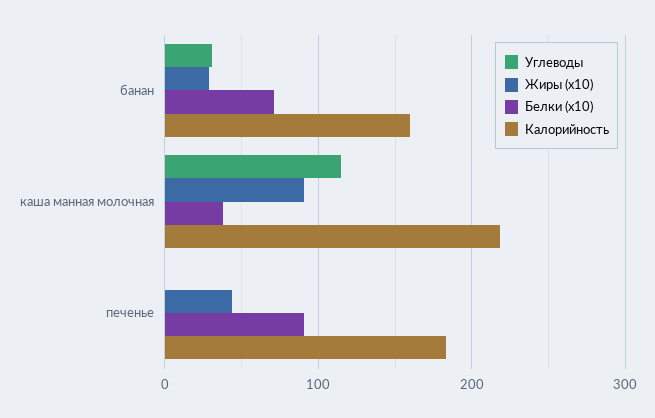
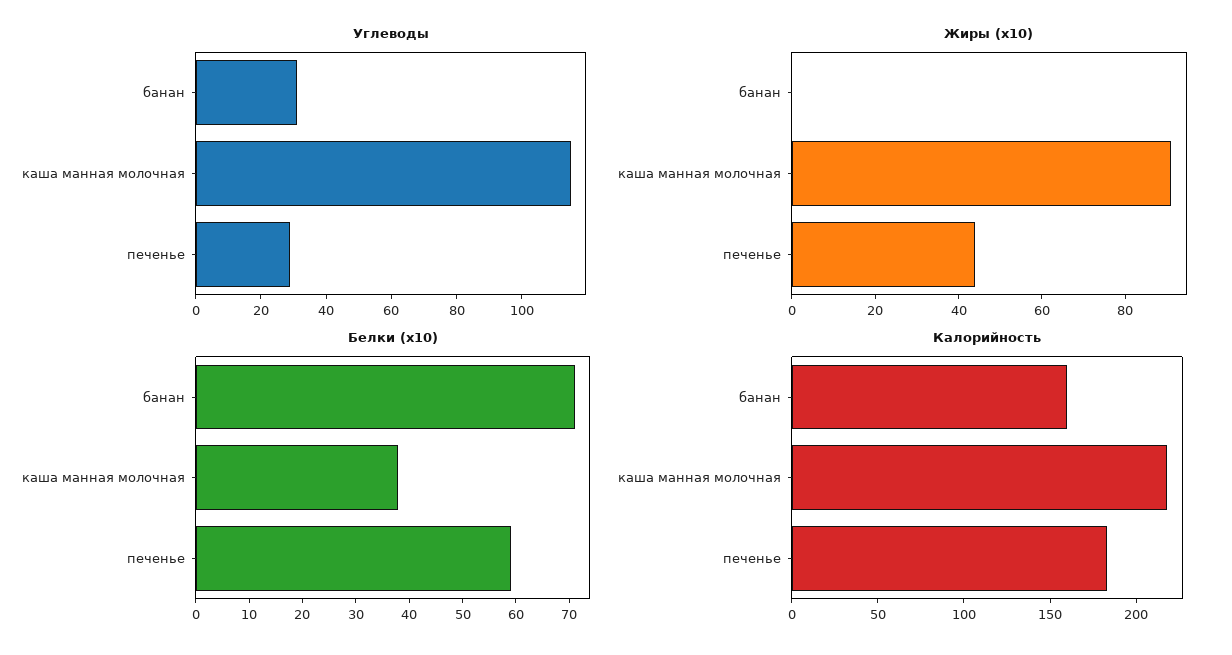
Жиры (x10), банан: 30 -> 0
Углеводы, печенье: 0 -> 30
Белки (x10), печенье: 90 -> 60

